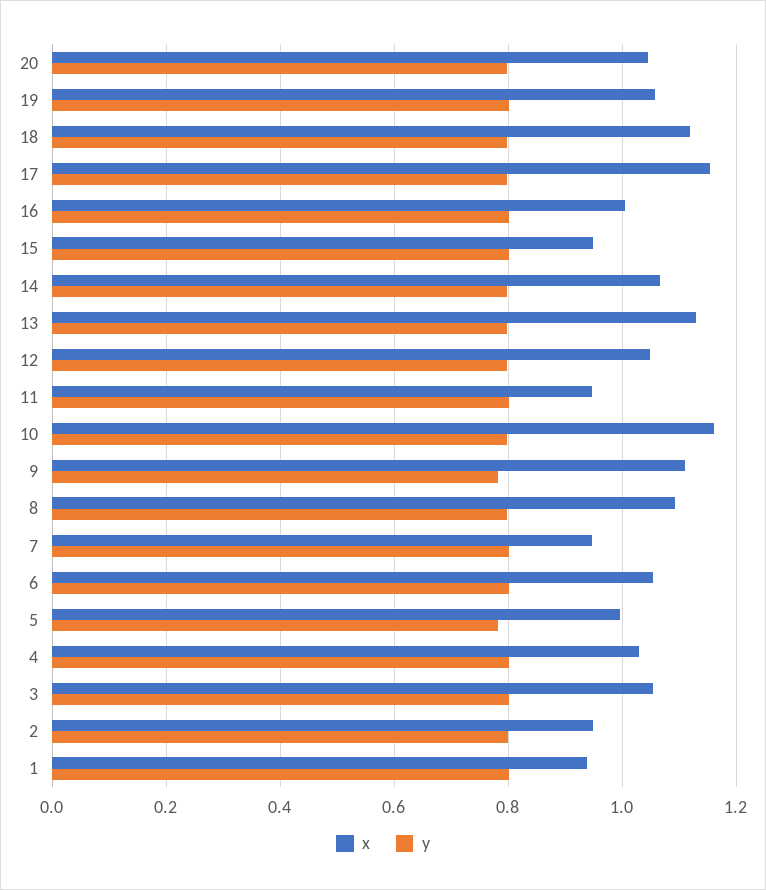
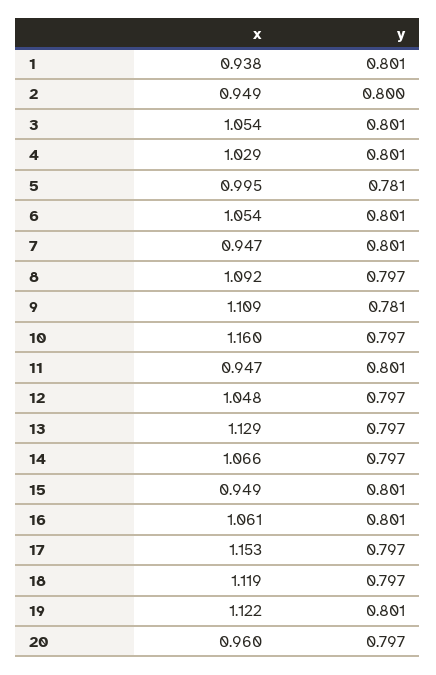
x, 20: 1.04 -> 0.96
x, 19: 1.06 -> 1.122
x, 16: 1 -> 1.061

